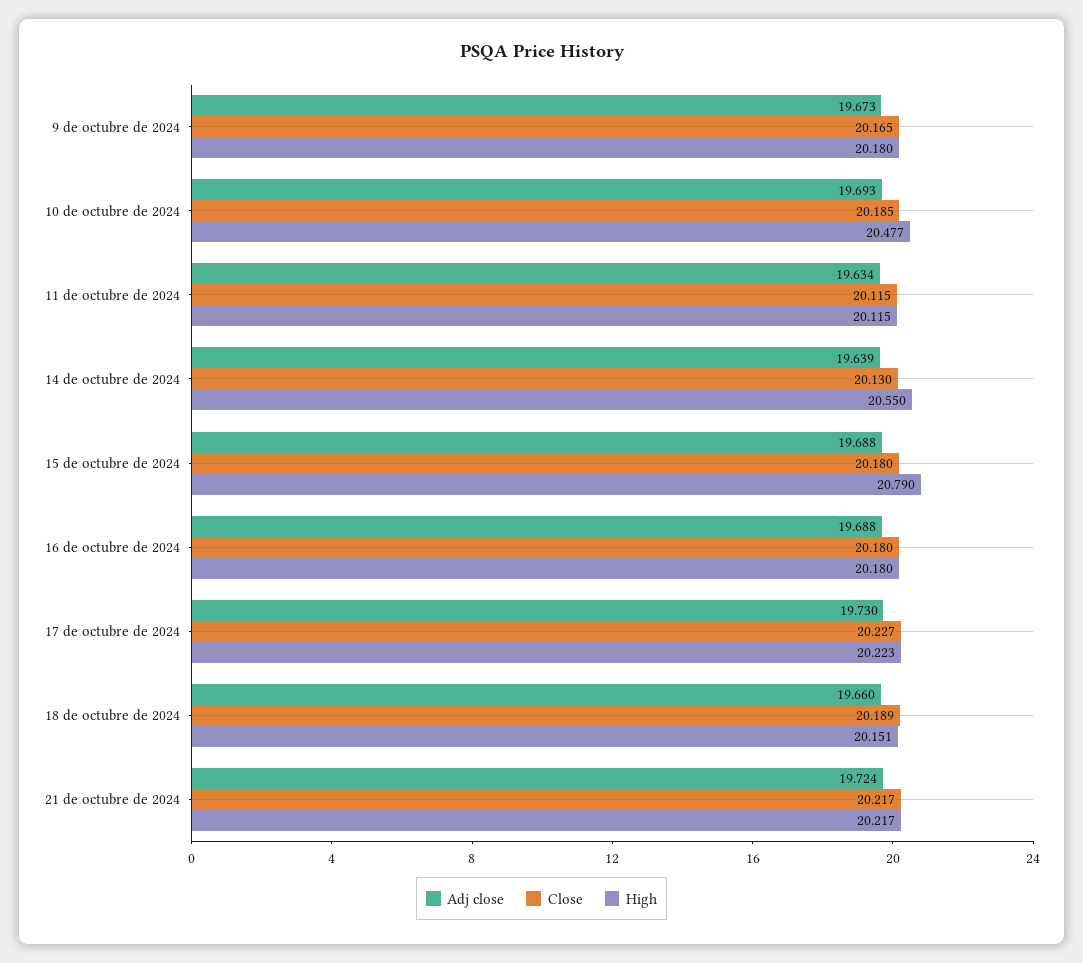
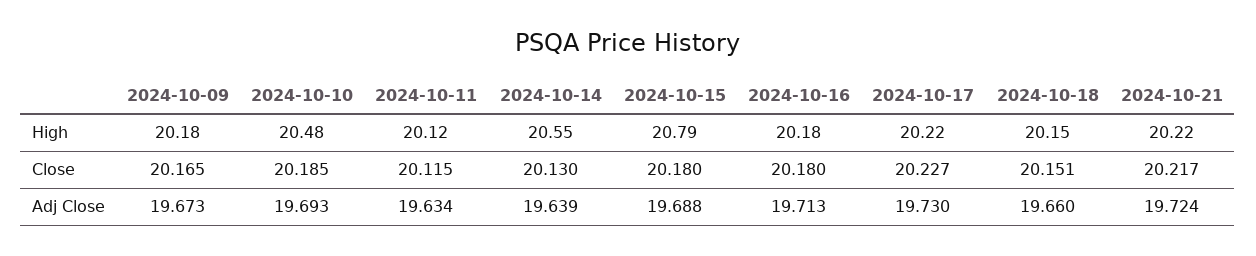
Adj close, 16 de octubre de 2024: 19.688 -> 19.713
Close, 18 de octubre de 2024: 20.189 -> 20.151

